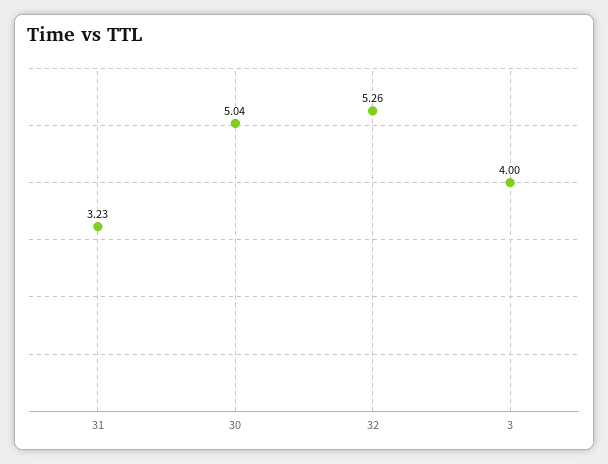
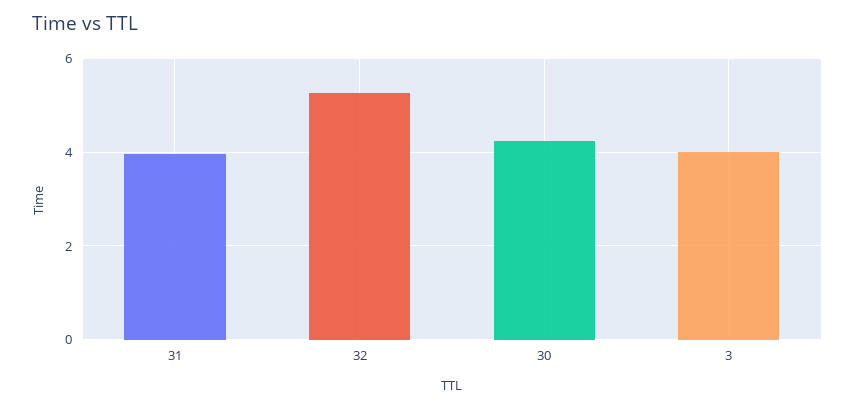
31: 3.23 -> 4
30: 5.04 -> 4.2

